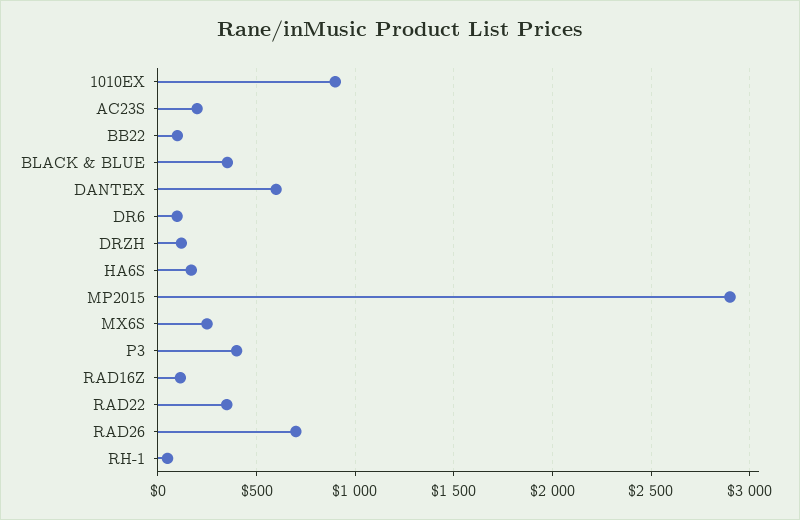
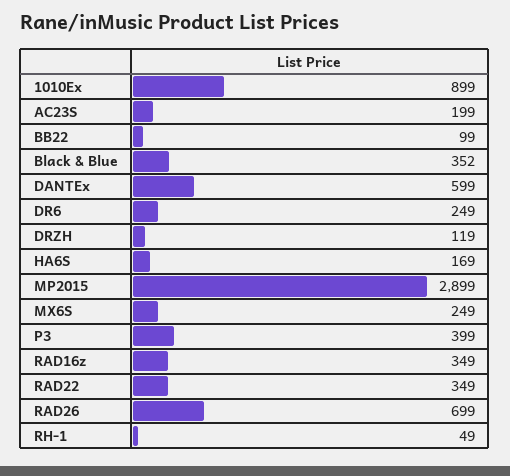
DR6: 100 -> 249
RAD16Z: 100 -> 349

